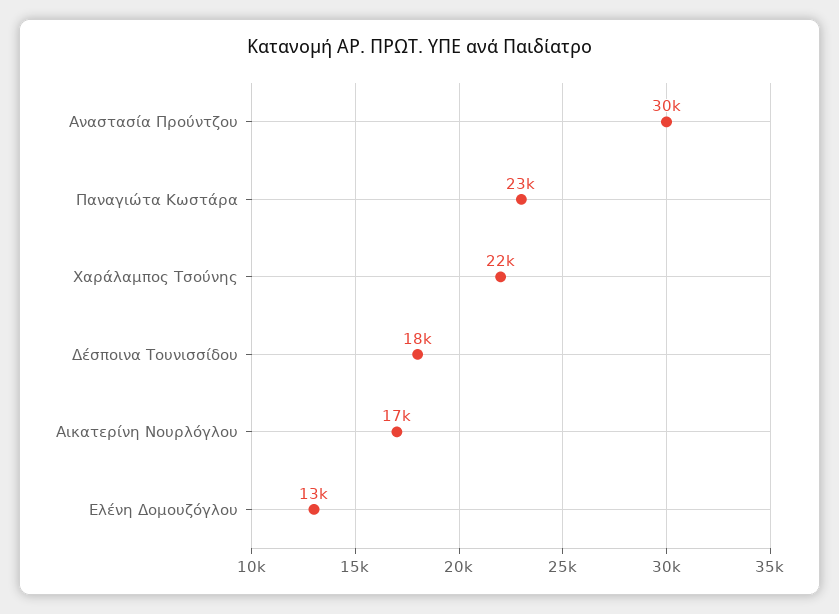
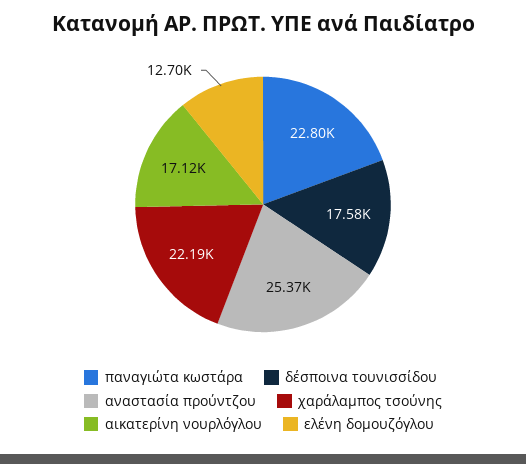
Αναστασία Προύντζου: 30000 -> 25370

